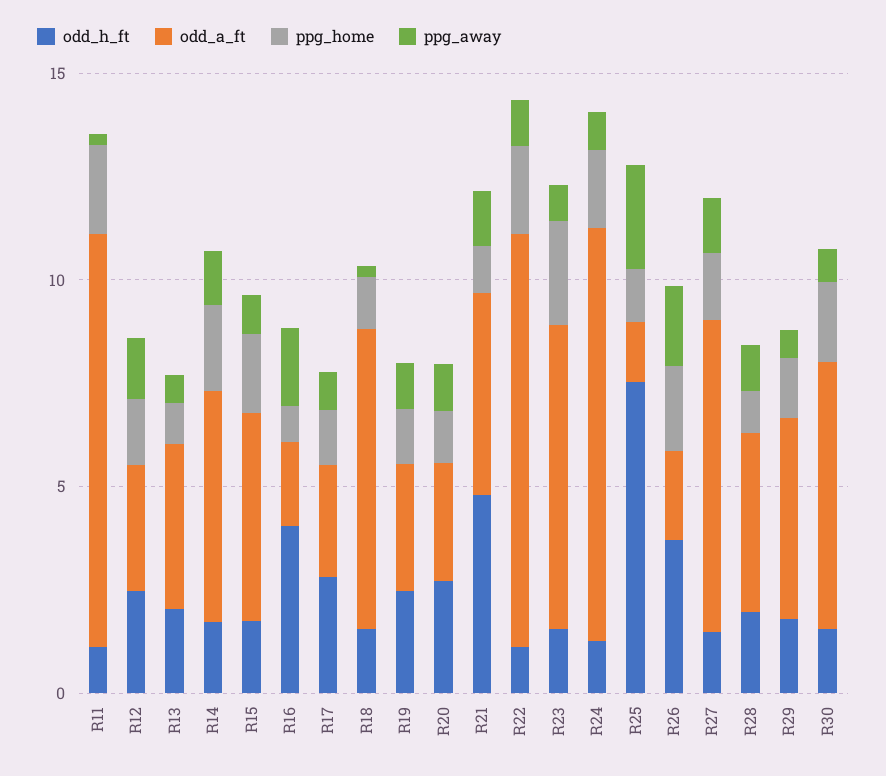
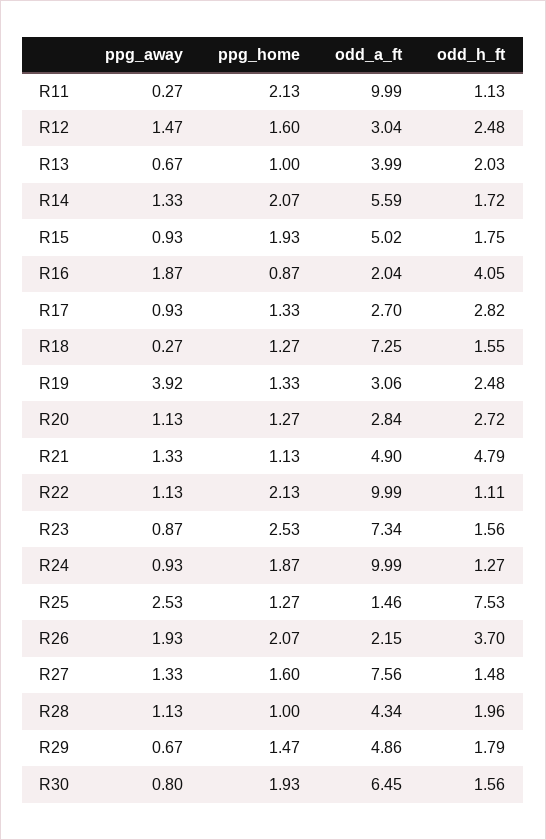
ppg_away, R19: 1 -> 3.92

